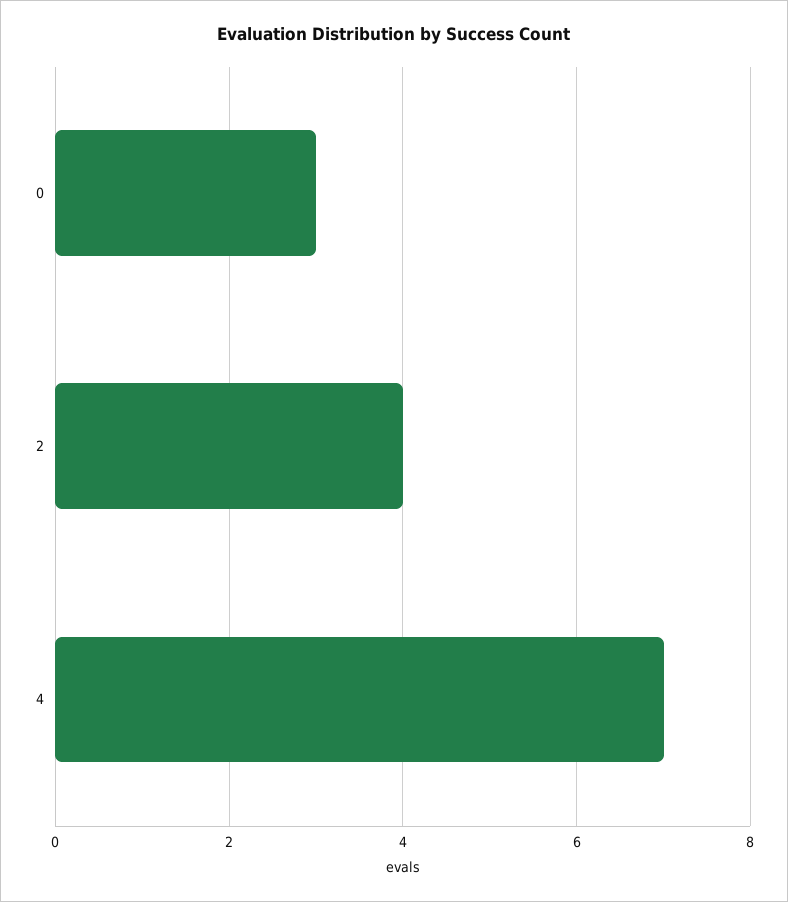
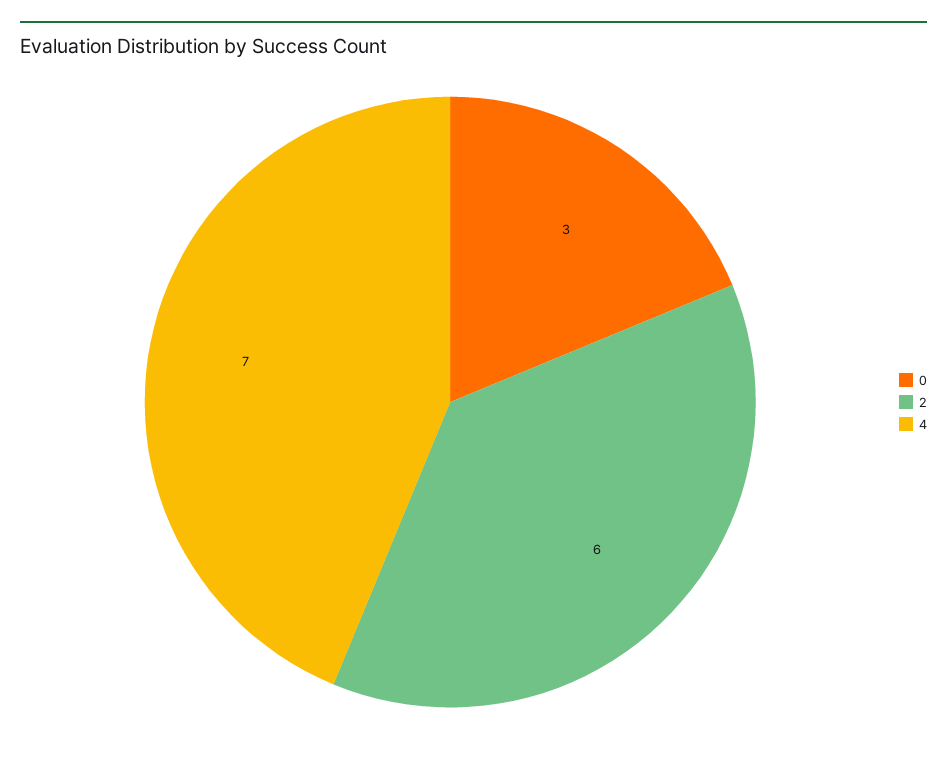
2: 4 -> 6

